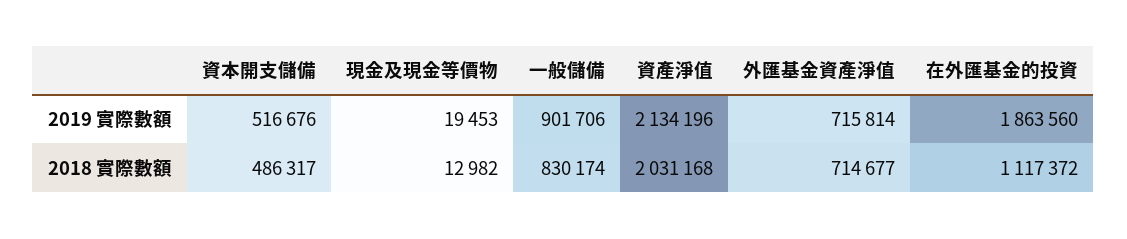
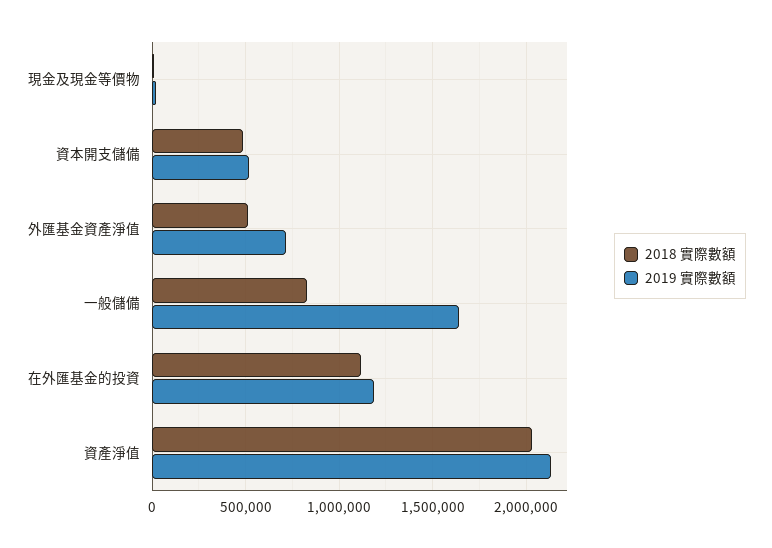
2019 實際數額, 一般儲備: 901706 -> 1650000
2019 實際數額, 在外匯基金的投資: 1863560 -> 1200000
2018 實際數額, 外匯基金資產淨值: 714677 -> 500000

